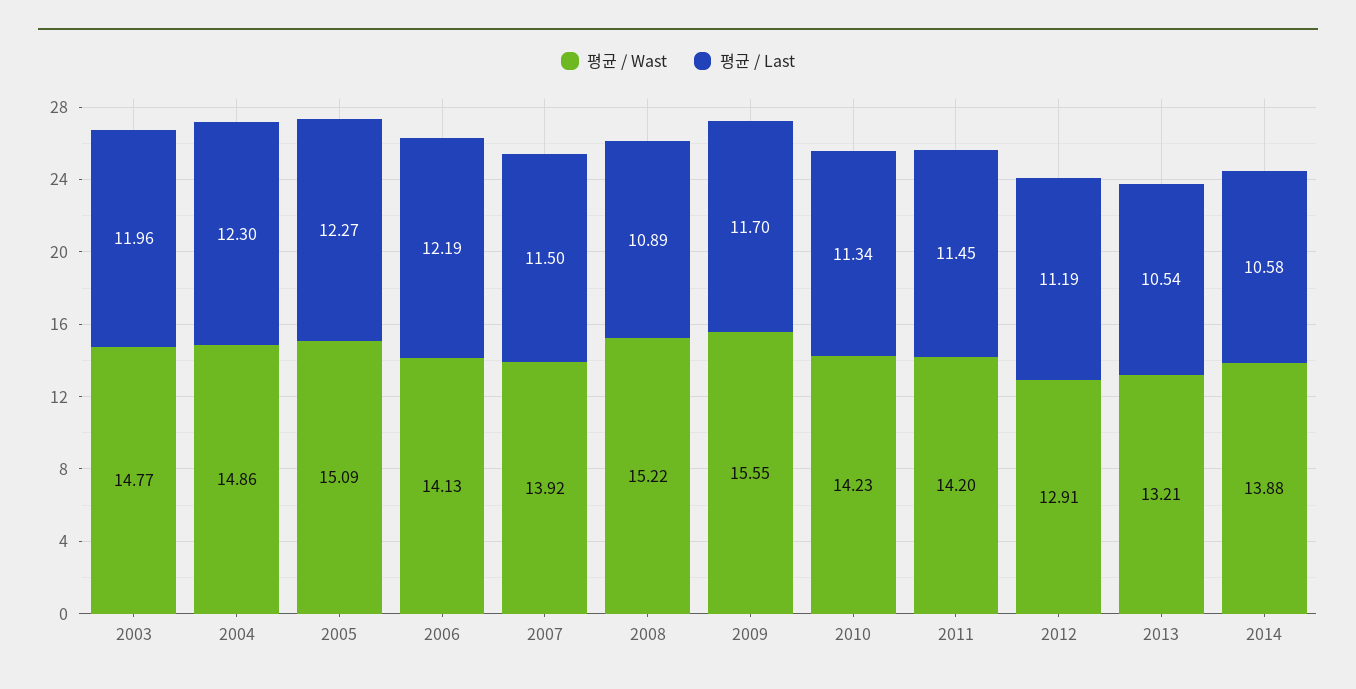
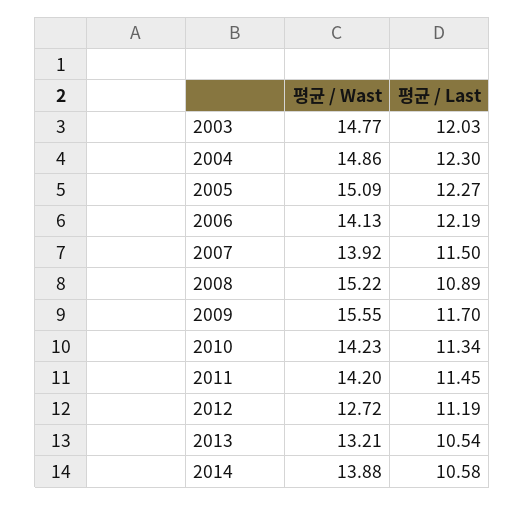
평균 / Last, 2003: 11.96 -> 12.03
평균 / Wast, 2012: 12.91 -> 12.72

